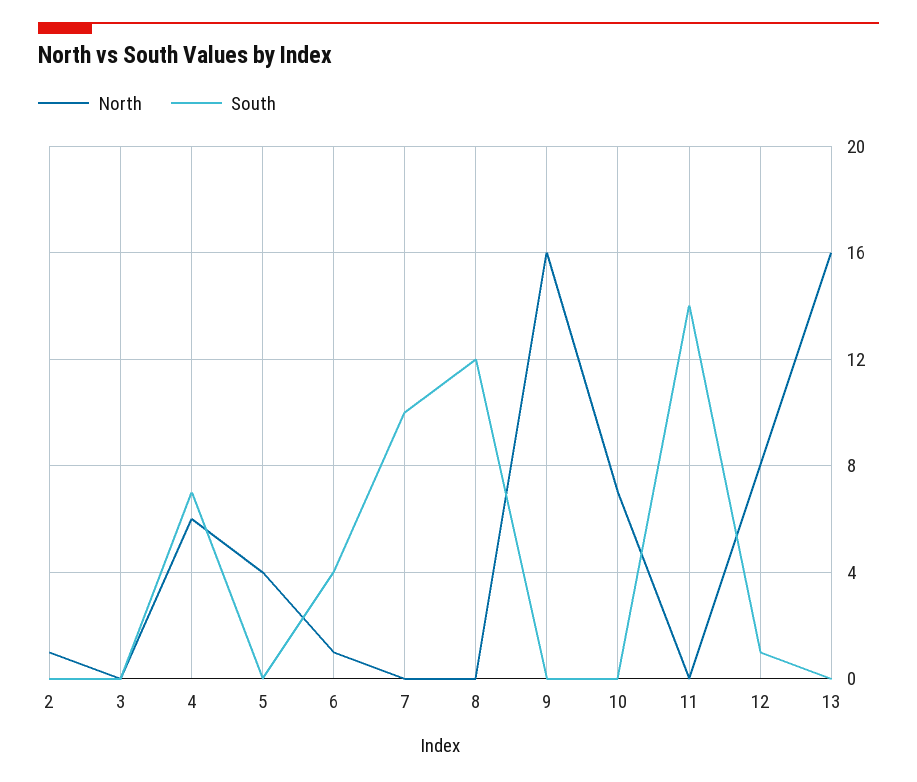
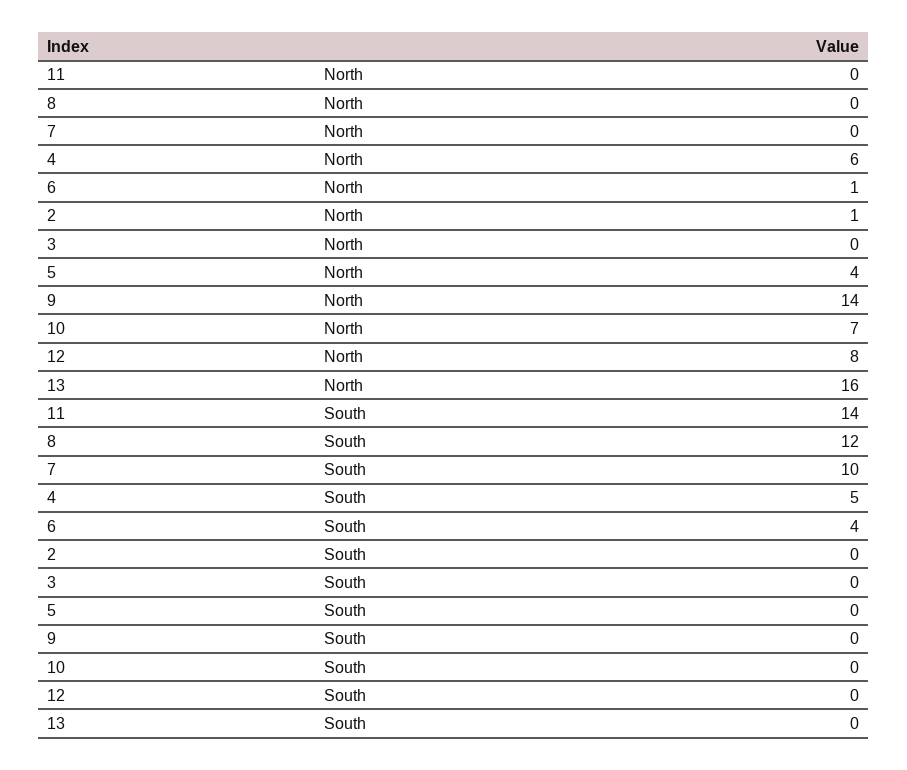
South, 4: 7 -> 5
North, 9: 16 -> 14
South, 12: 1 -> 0

